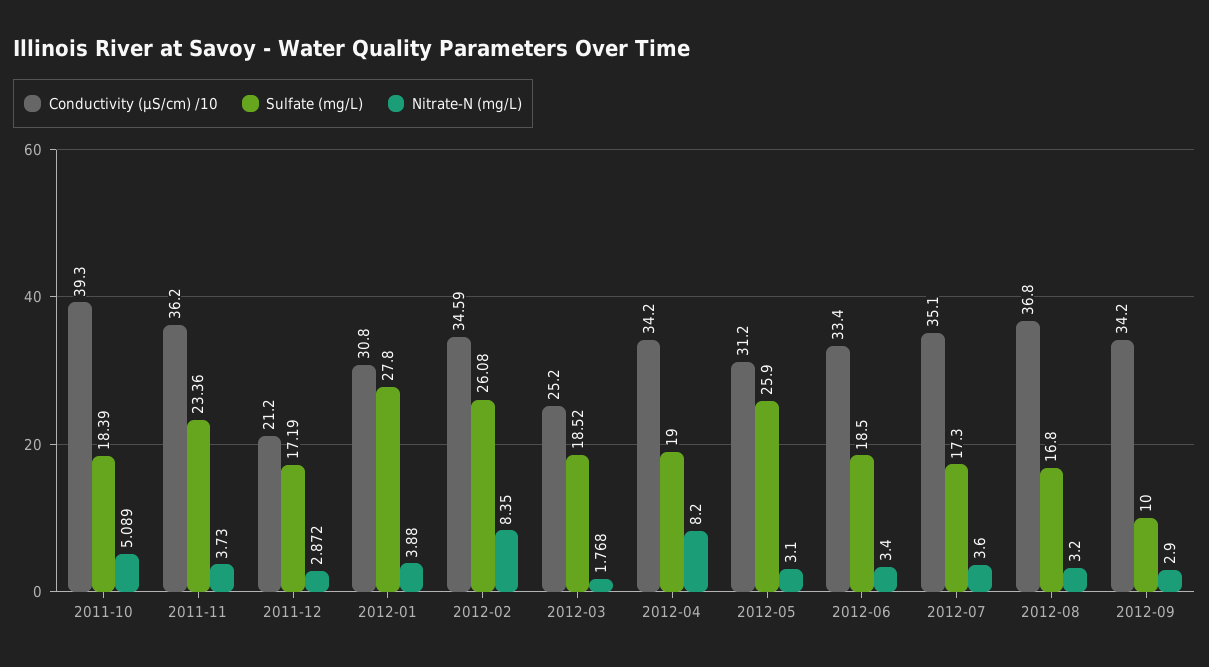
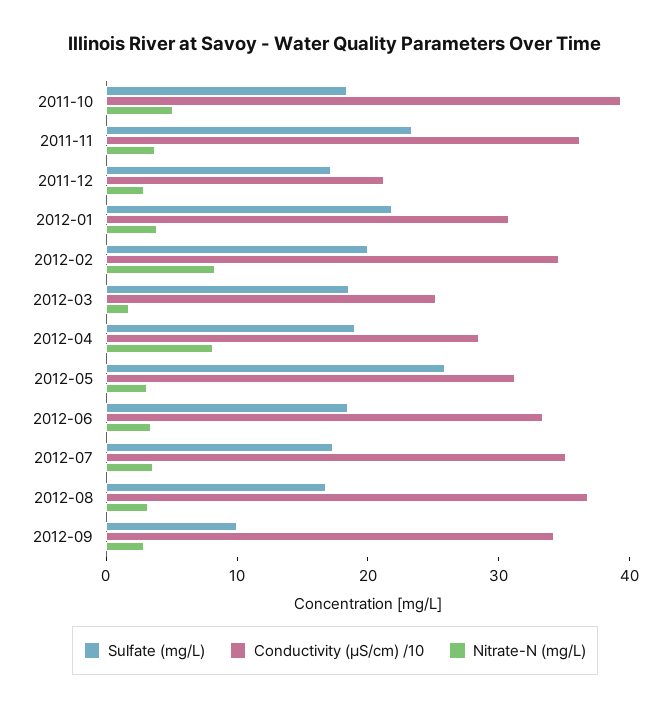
Sulfate (mg/L), 2012-01: 27.8 -> 22
Sulfate (mg/L), 2012-02: 26.08 -> 20
Conductivity (µS/cm) /10, 2012-04: 34.2 -> 28

